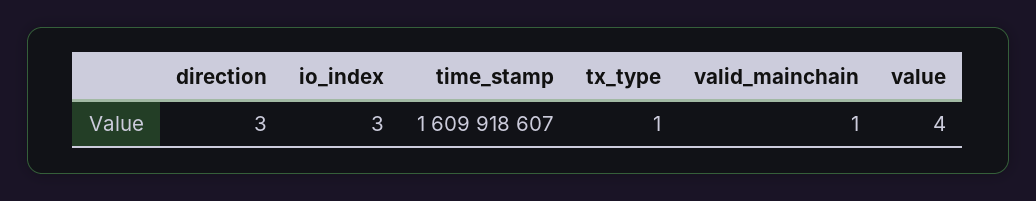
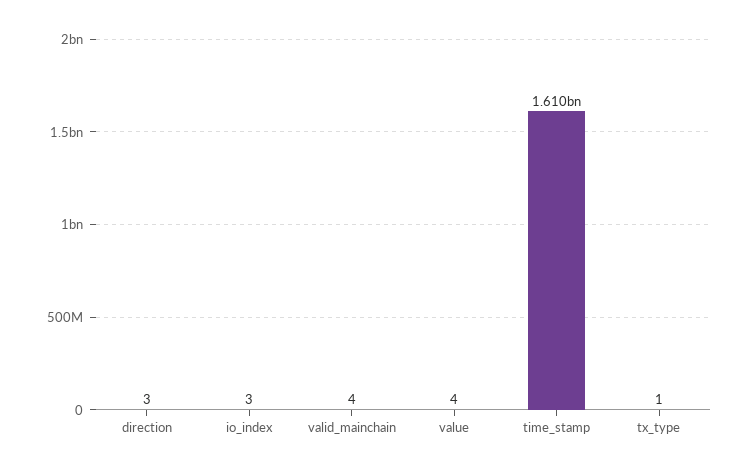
valid_mainchain: 1 -> 4

